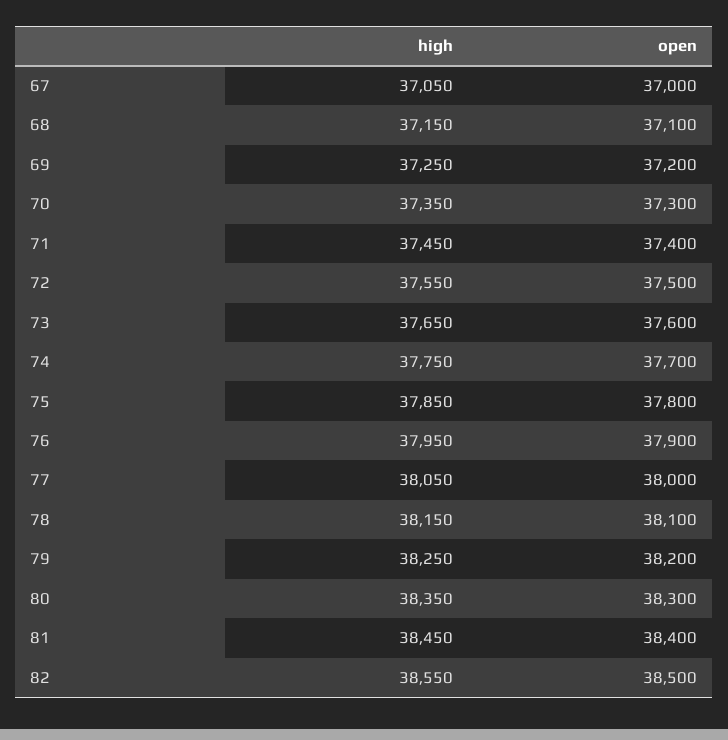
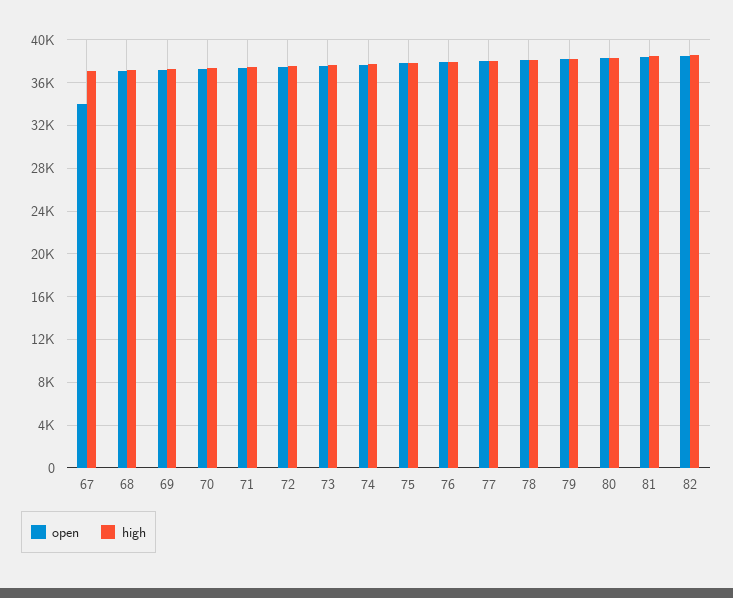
open, 67: 37000 -> 34000

